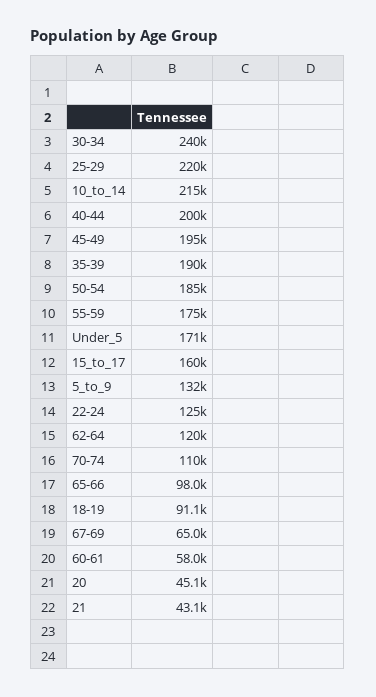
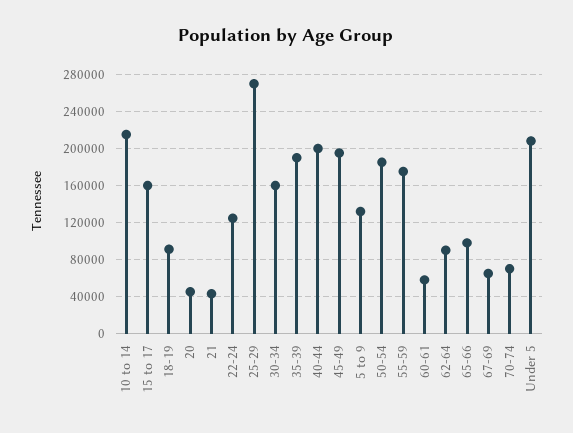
30-34: 240000 -> 160000
25-29: 220000 -> 270000
Under_5: 171000 -> 210000
62-64: 120000 -> 90000
70-74: 110000 -> 70000

